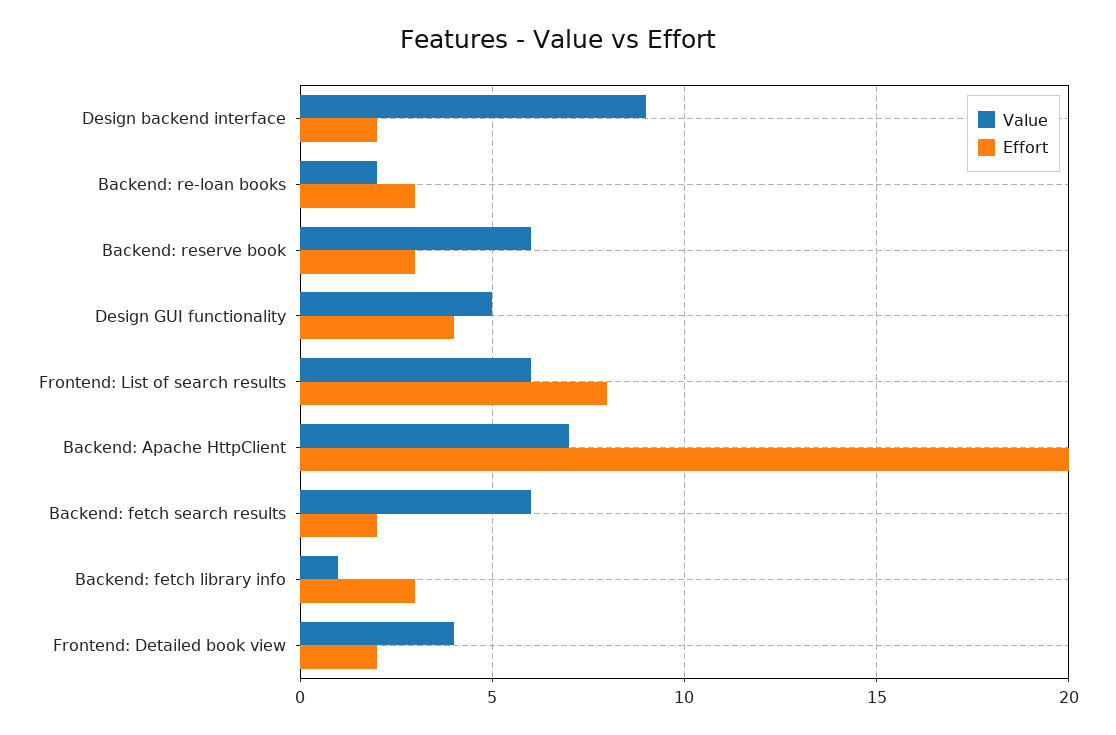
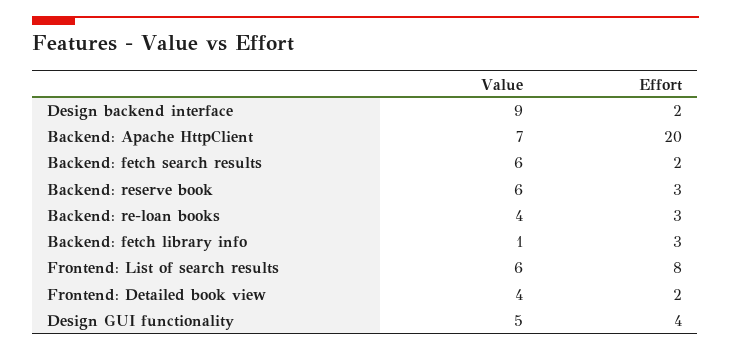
Value, Backend: re-loan books: 2 -> 4

